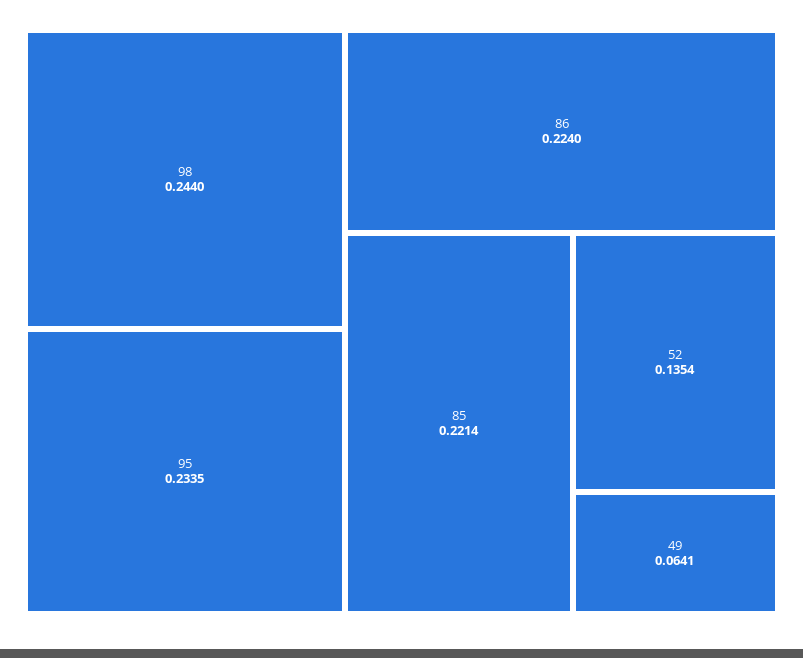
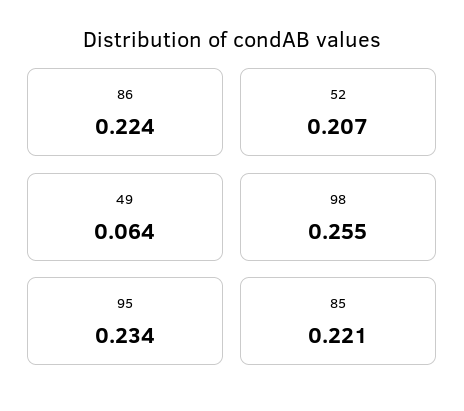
98: 0.244 -> 0.255
52: 0.1354 -> 0.207

